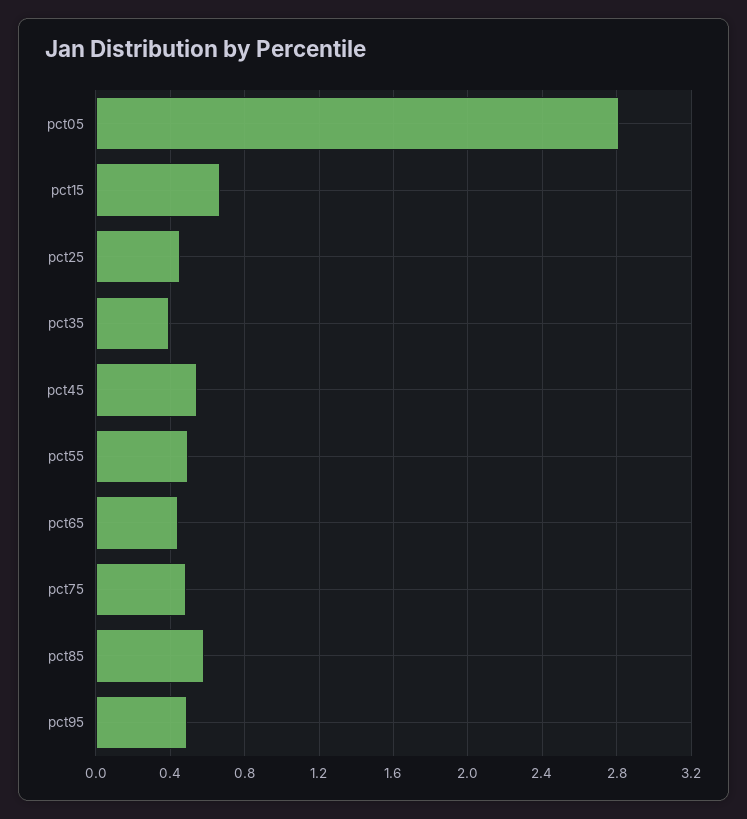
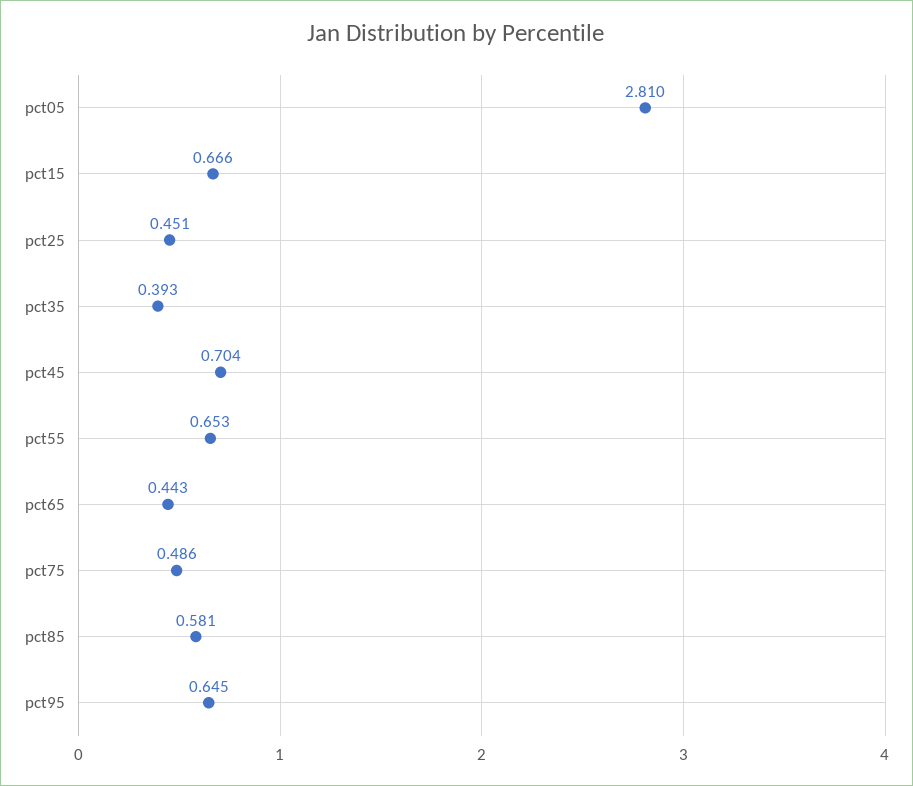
pct45: 0.55 -> 0.704
pct55: 0.5 -> 0.653
pct95: 0.5 -> 0.645

